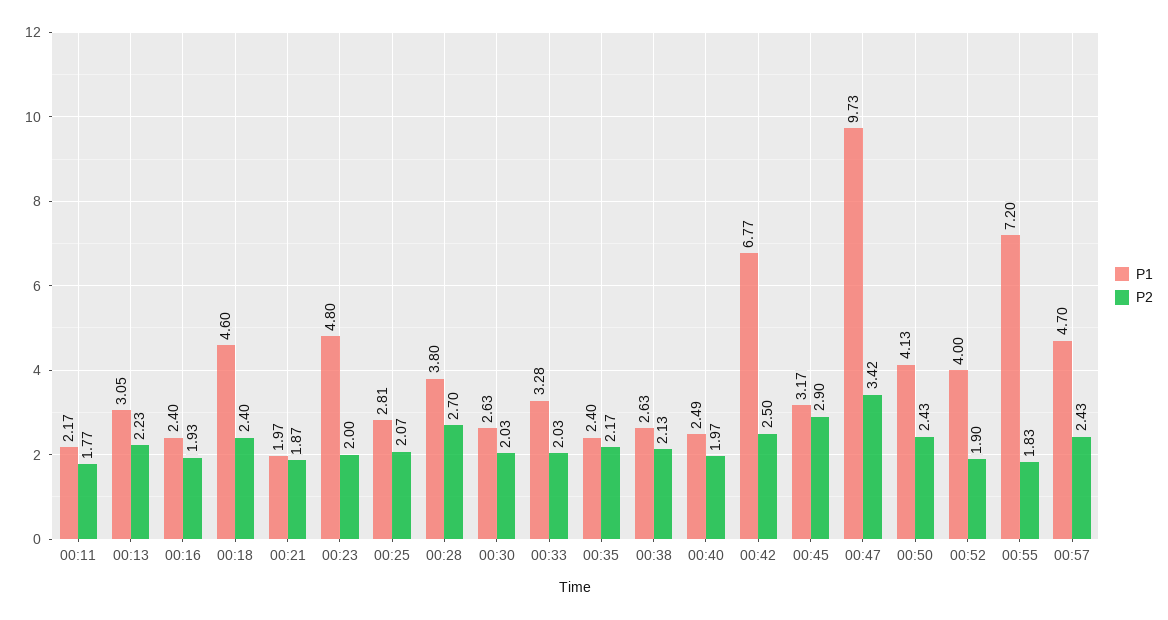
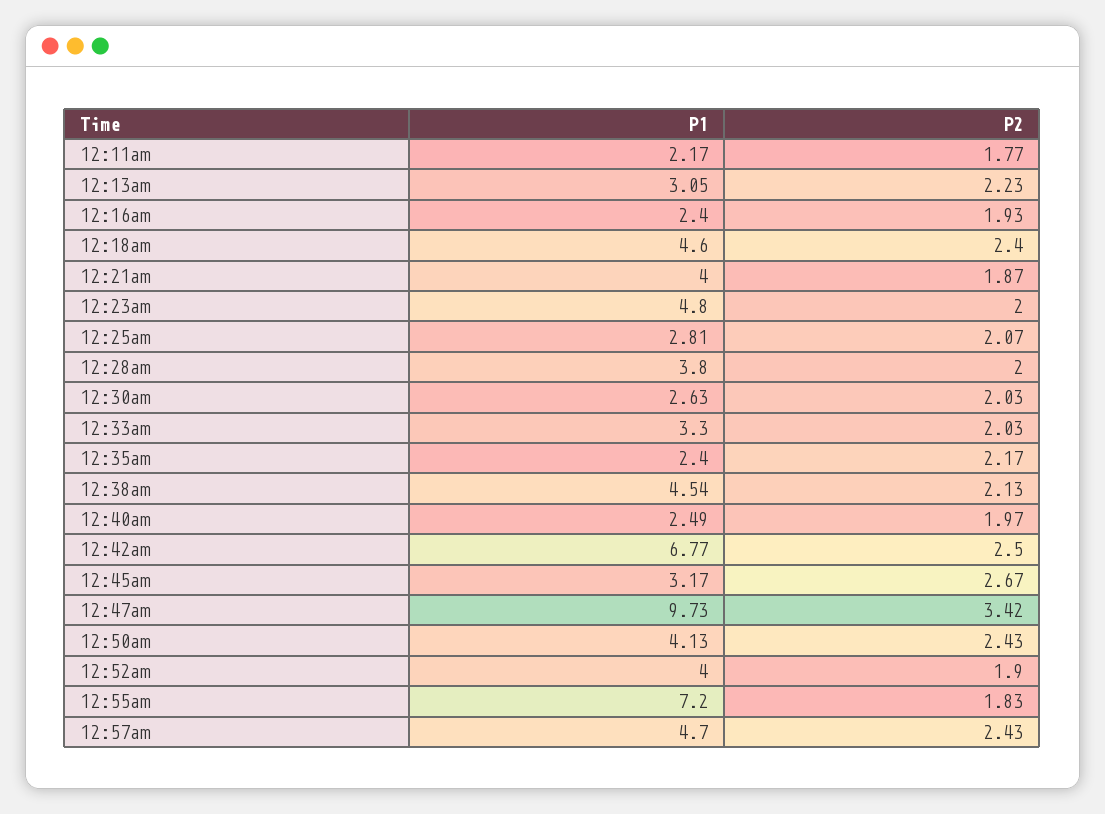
P1, 00:21: 1.97 -> 4
P2, 00:28: 2.7 -> 2
P1, 00:33: 3.28 -> 3.3
P1, 00:38: 2.63 -> 4.54
P2, 00:45: 2.9 -> 2.67

